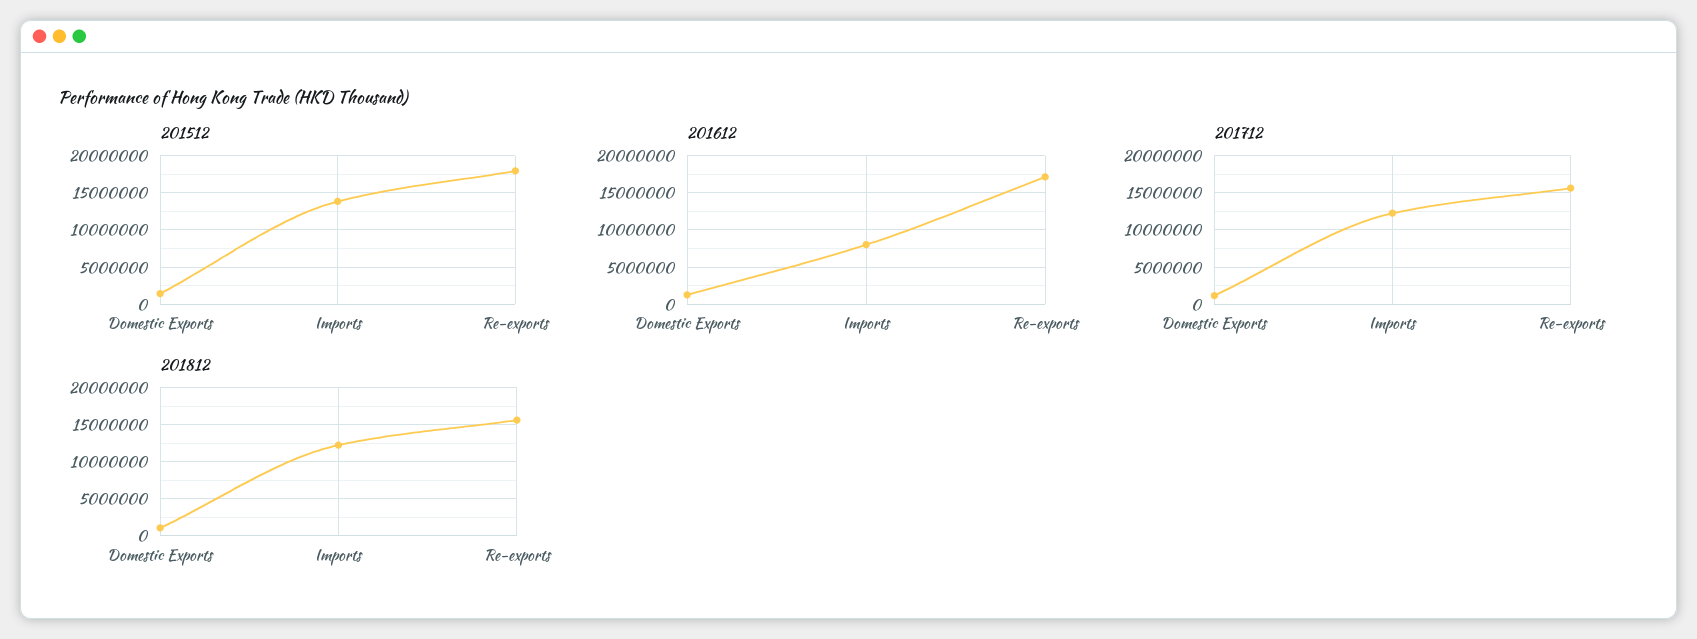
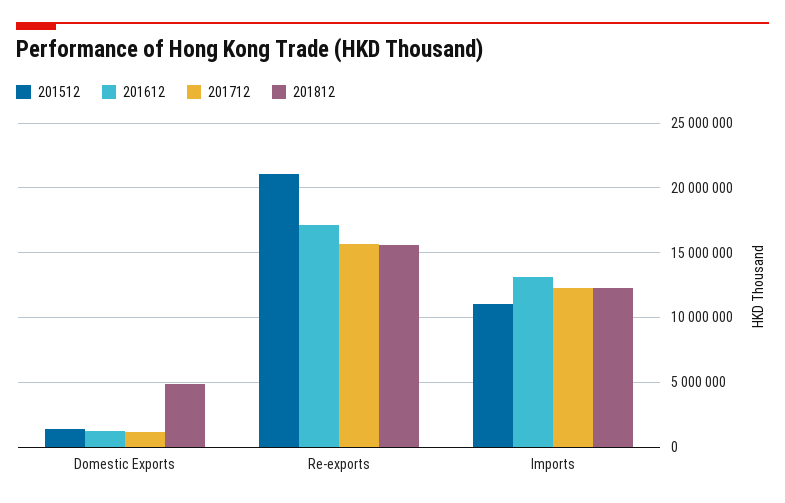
201512, Imports: 14000000 -> 11000000
201512, Re-exports: 18000000 -> 21000000
201612, Imports: 8000000 -> 13000000
201812, Domestic Exports: 1000000 -> 5000000

